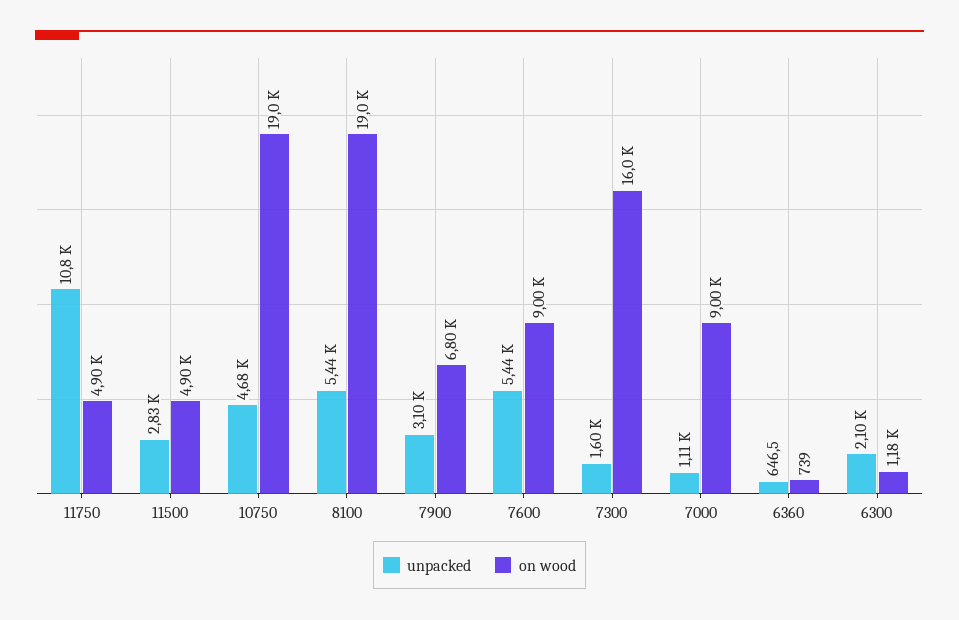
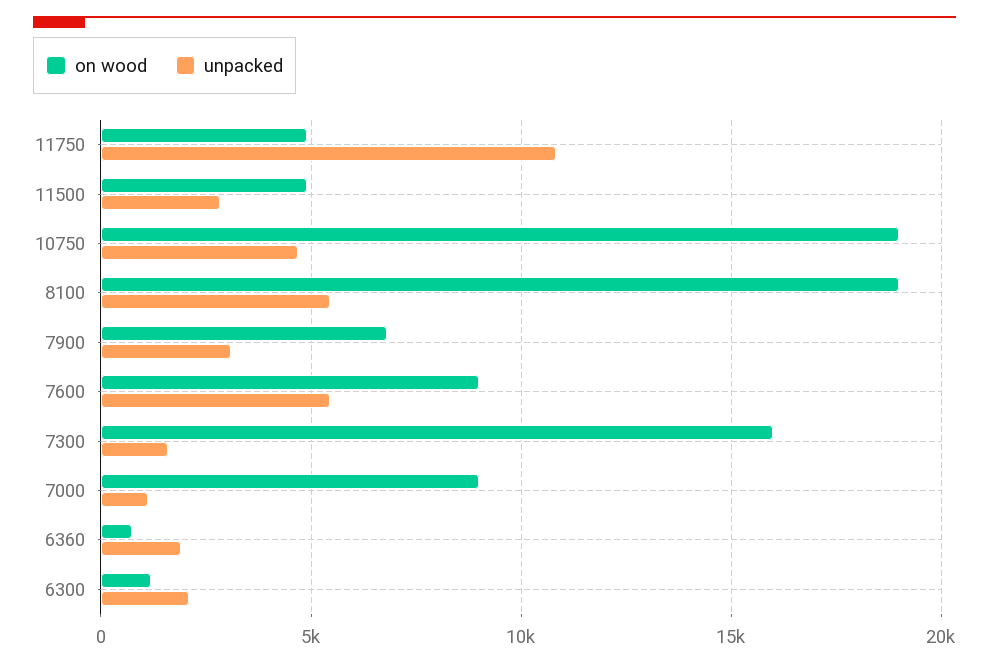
unpacked, 6360: 646.5 -> 2000

